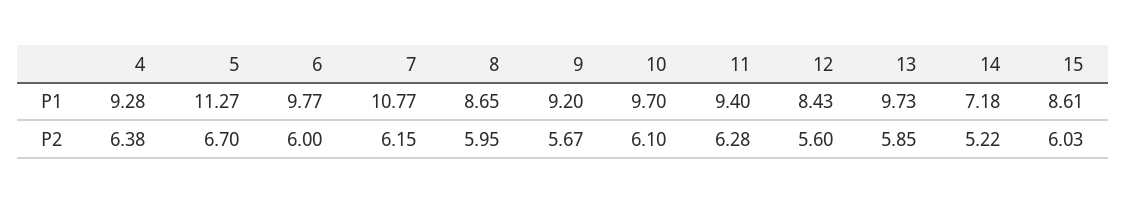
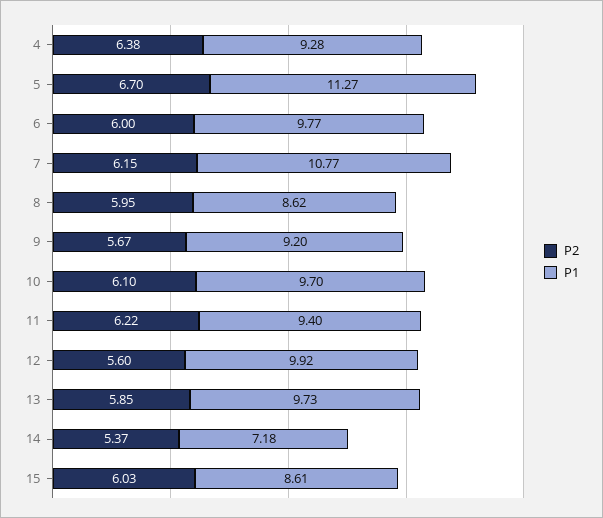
P1, 8: 8.65 -> 8.62
P1, 12: 8.43 -> 9.92
P2, 11: 6.28 -> 6.22
P2, 14: 5.22 -> 5.37

